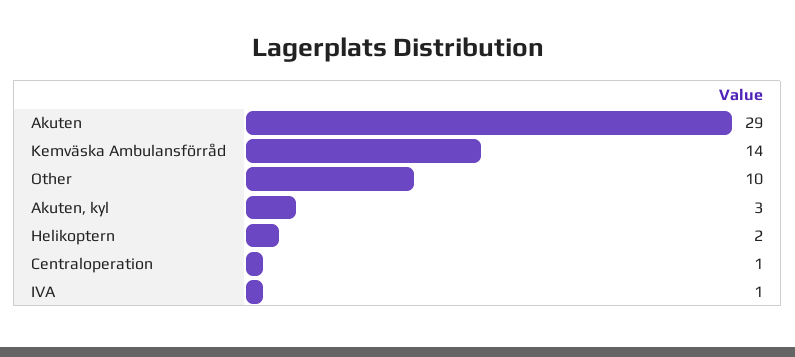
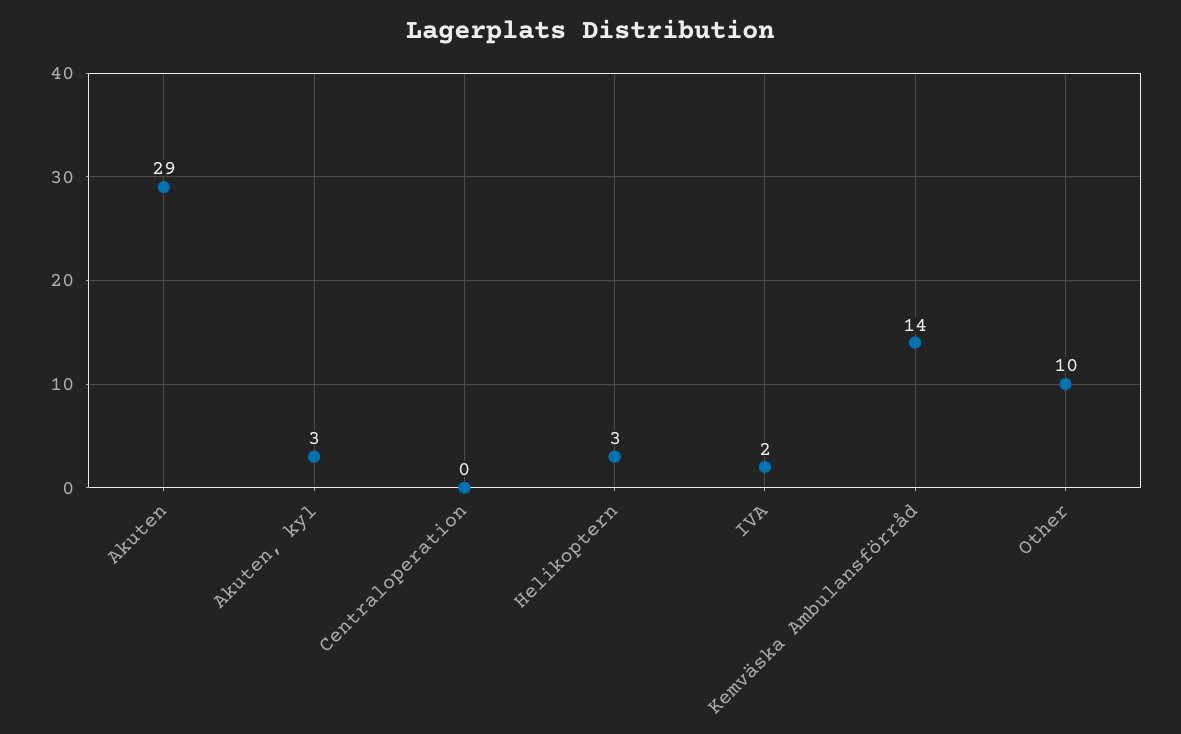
Helikoptern: 2 -> 3
Centraloperation: 1 -> 0
IVA: 1 -> 2

